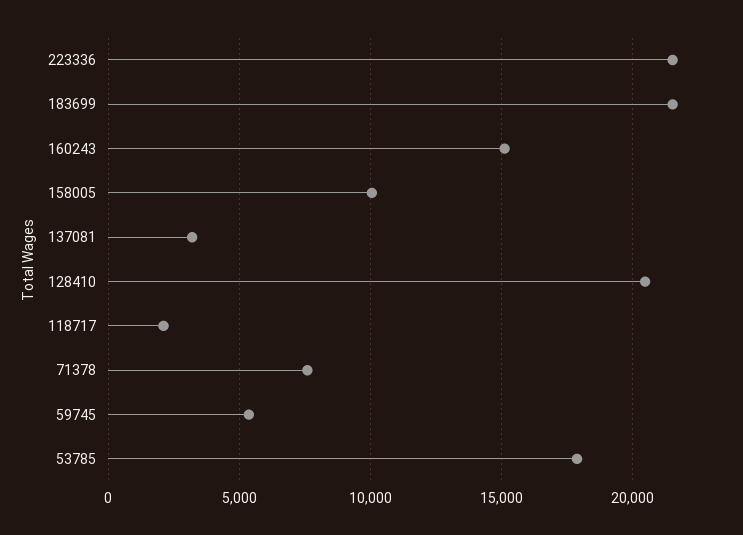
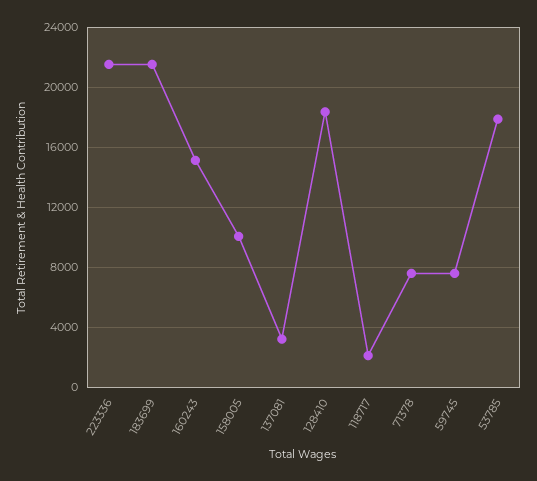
128410: 20500 -> 18500
59745: 5500 -> 7500

